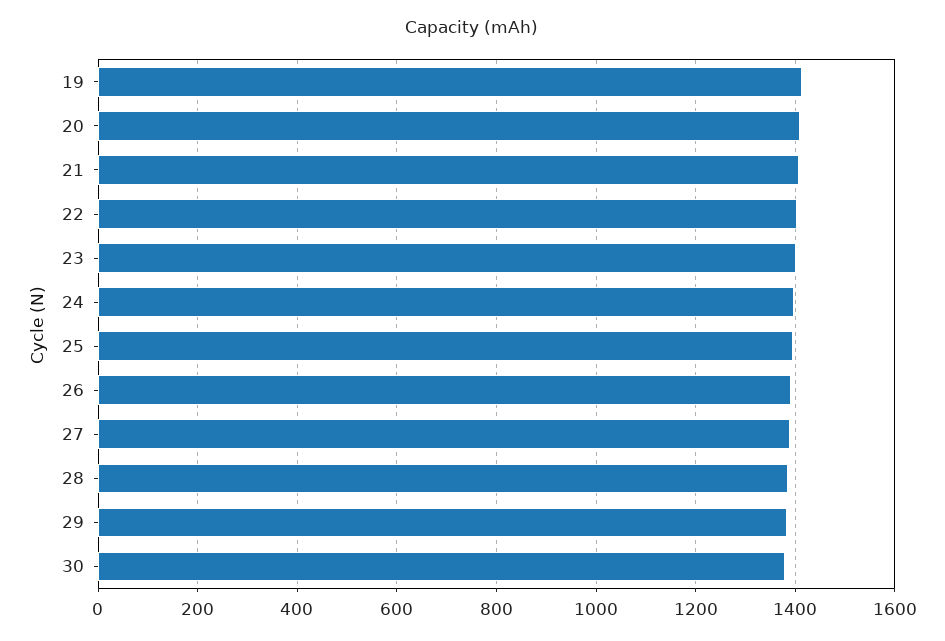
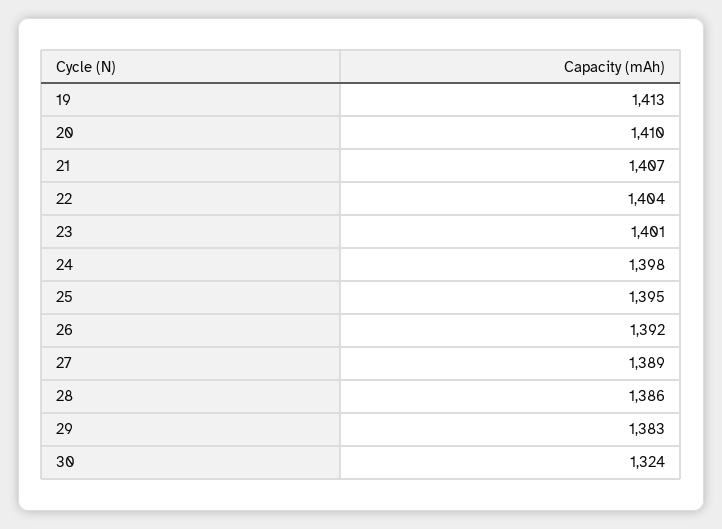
30: 1380 -> 1324

